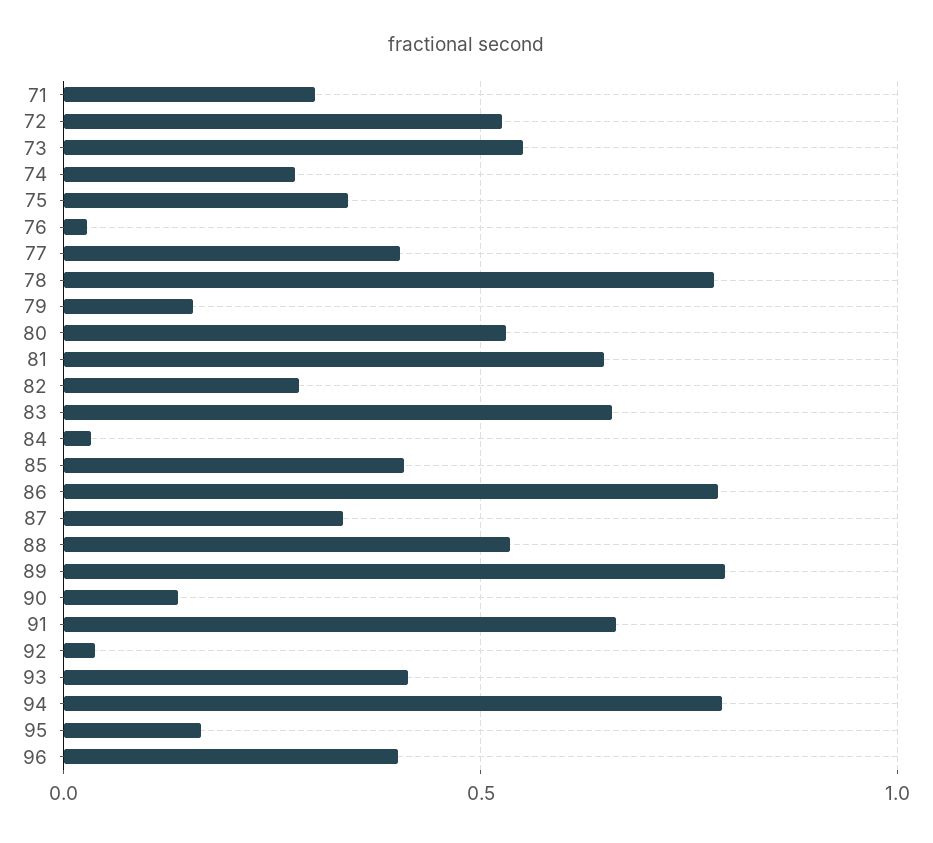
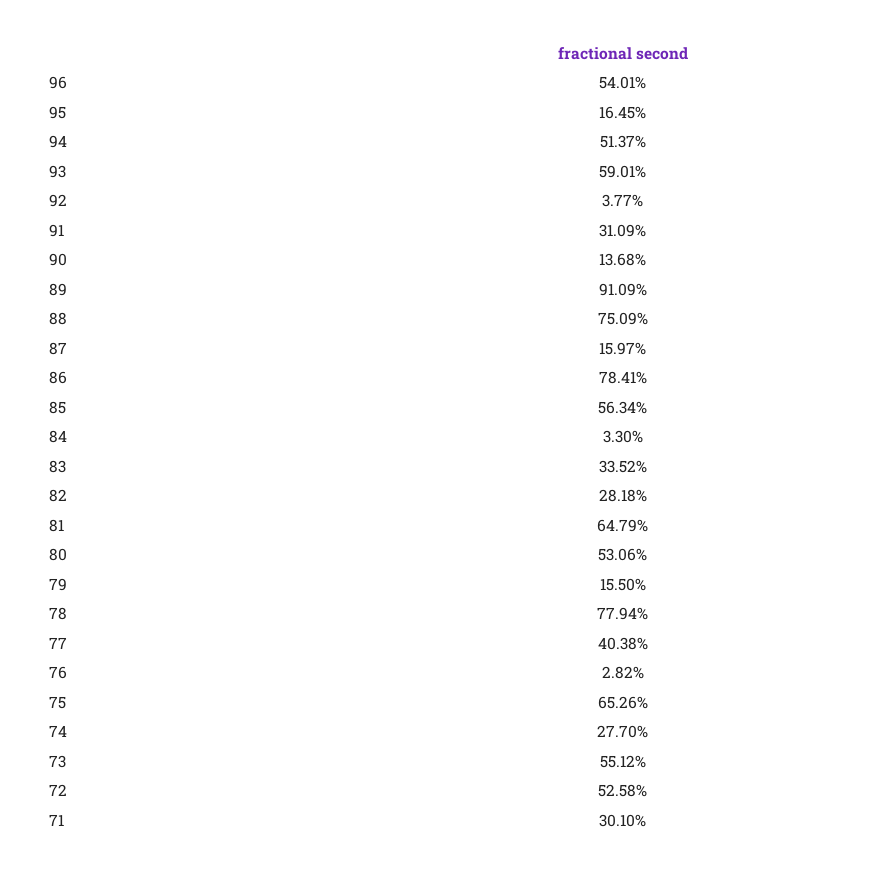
75: 0.35 -> 0.6526
83: 0.65 -> 0.3352
85: 0.4 -> 0.5634
87: 0.35 -> 0.1597
88: 0.55 -> 0.7509
89: 0.8 -> 0.9109
91: 0.65 -> 0.3109
93: 0.4 -> 0.5901
94: 0.8 -> 0.5137
96: 0.4 -> 0.5401

